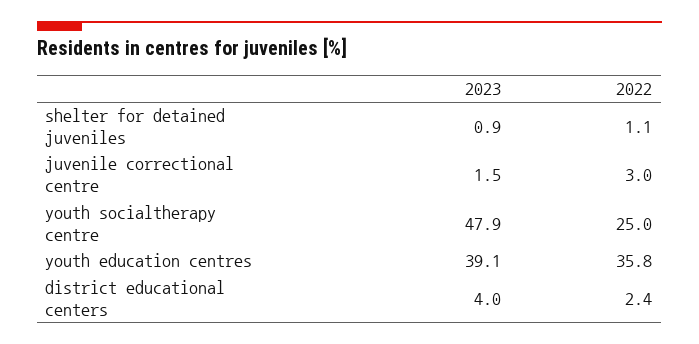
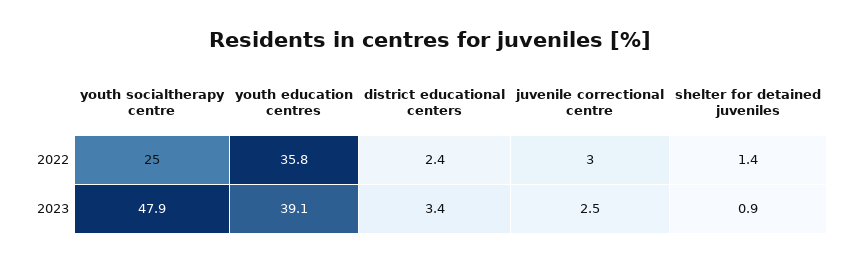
2022, shelter for detained juveniles: 1.1 -> 1.4
2023, juvenile correctional centre: 1.5 -> 2.5
2023, district educational centers: 4 -> 3.4

